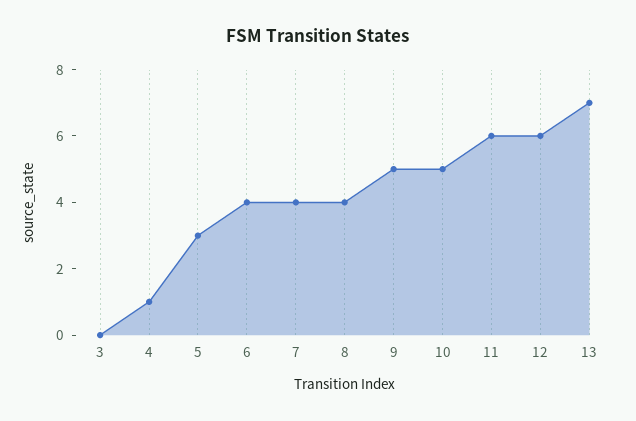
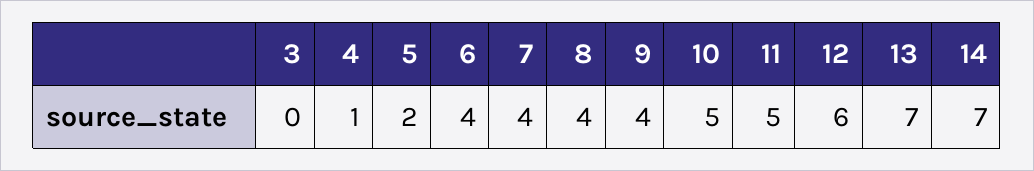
5: 3 -> 2
9: 5 -> 4
11: 6 -> 5
14: none -> 7

